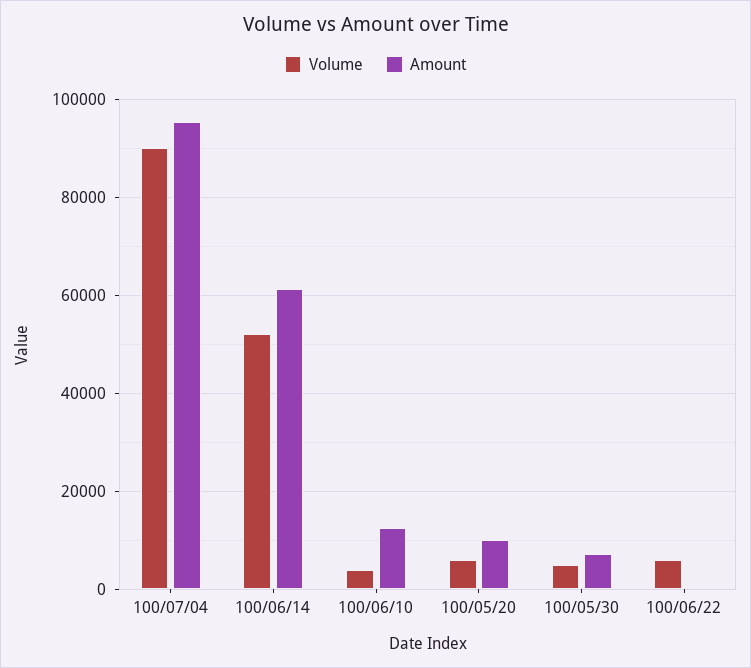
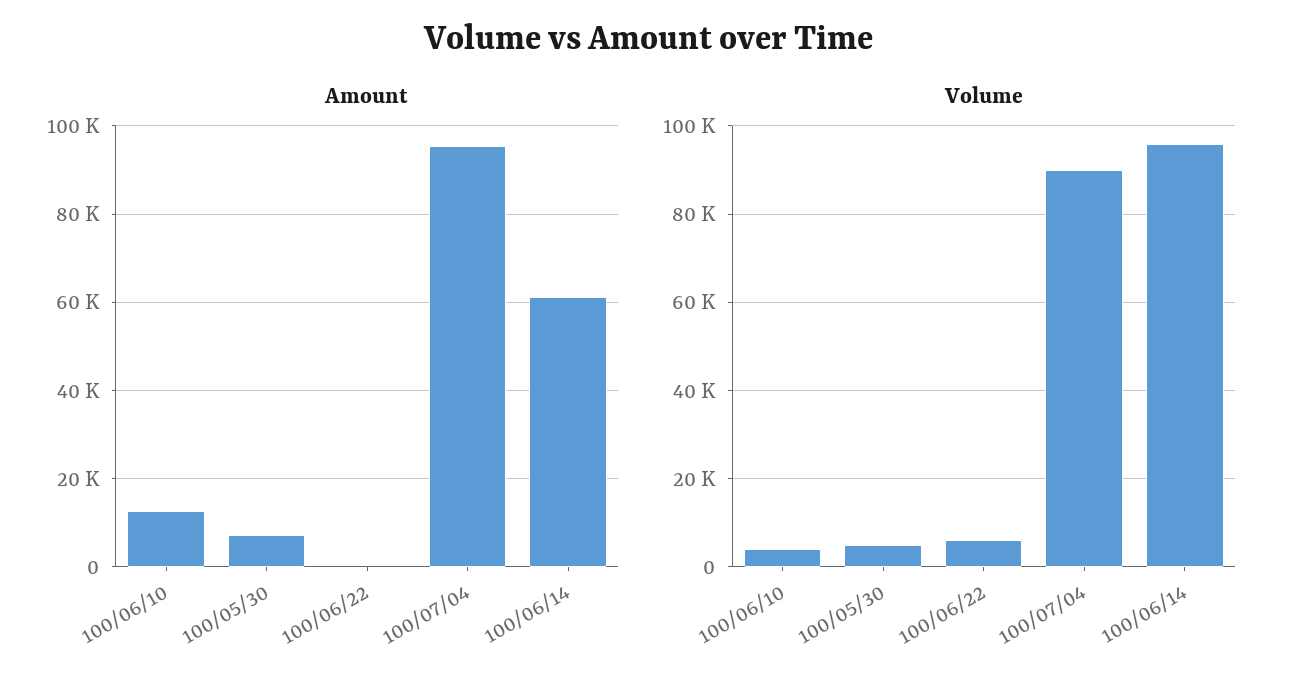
Volume, 100/06/14: 52000 -> 96000
Volume, 100/05/20: 6000 -> none
Amount, 100/05/20: 10000 -> none

